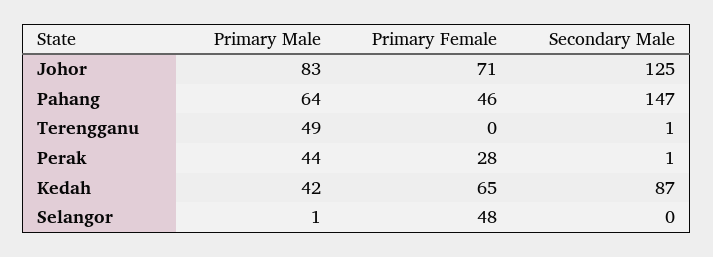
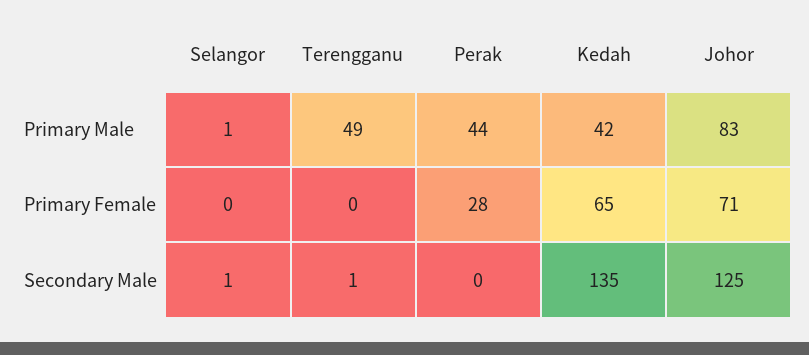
Primary Male, Pahang: 64 -> none
Primary Female, Pahang: 46 -> none
Secondary Male, Pahang: 147 -> none
Secondary Male, Perak: 1 -> 0
Secondary Male, Kedah: 87 -> 135
Primary Female, Selangor: 48 -> 0
Secondary Male, Selangor: 0 -> 1

